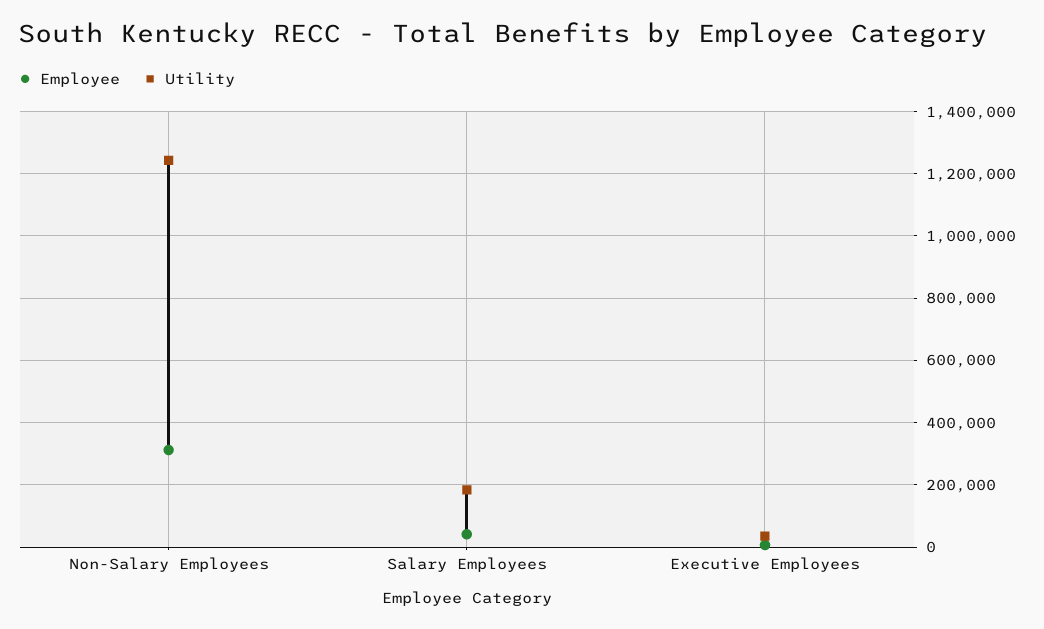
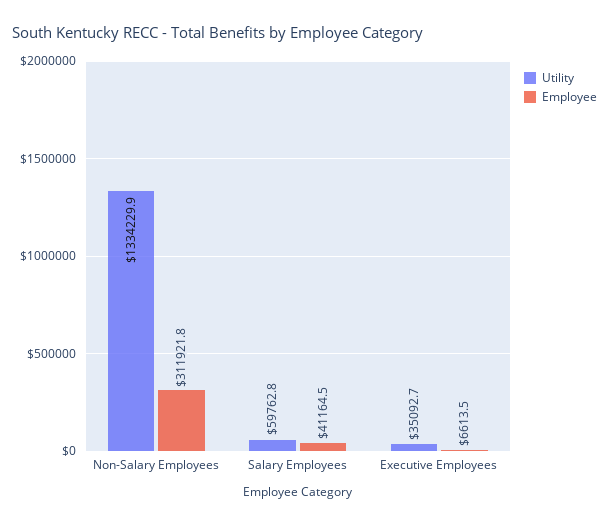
Utility, Non-Salary Employees: 1240000 -> 1334229.9
Utility, Salary Employees: 180000 -> 59762.8

